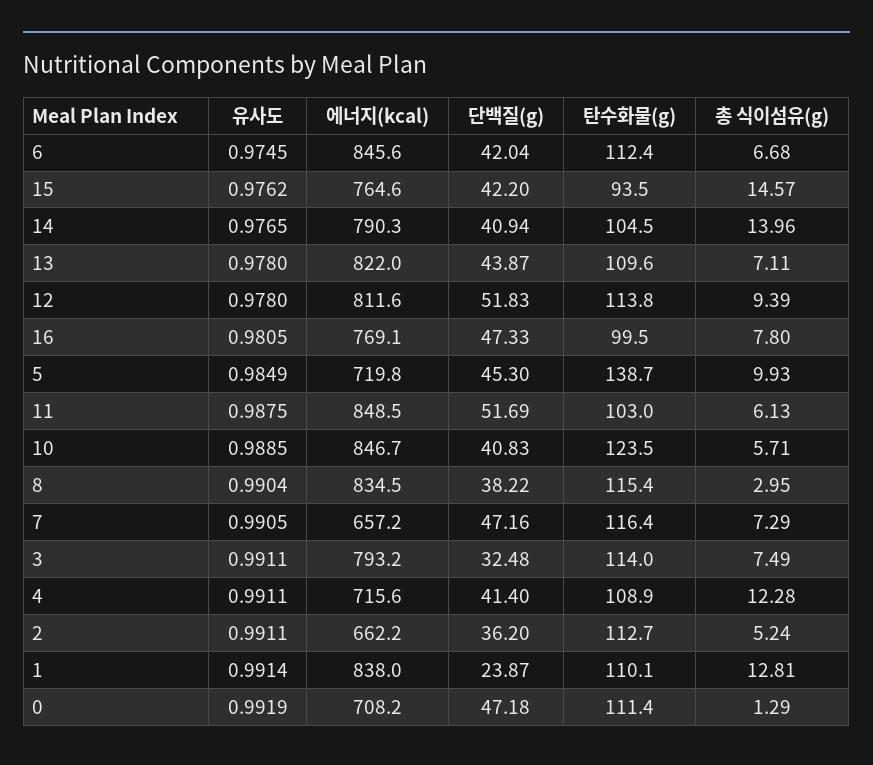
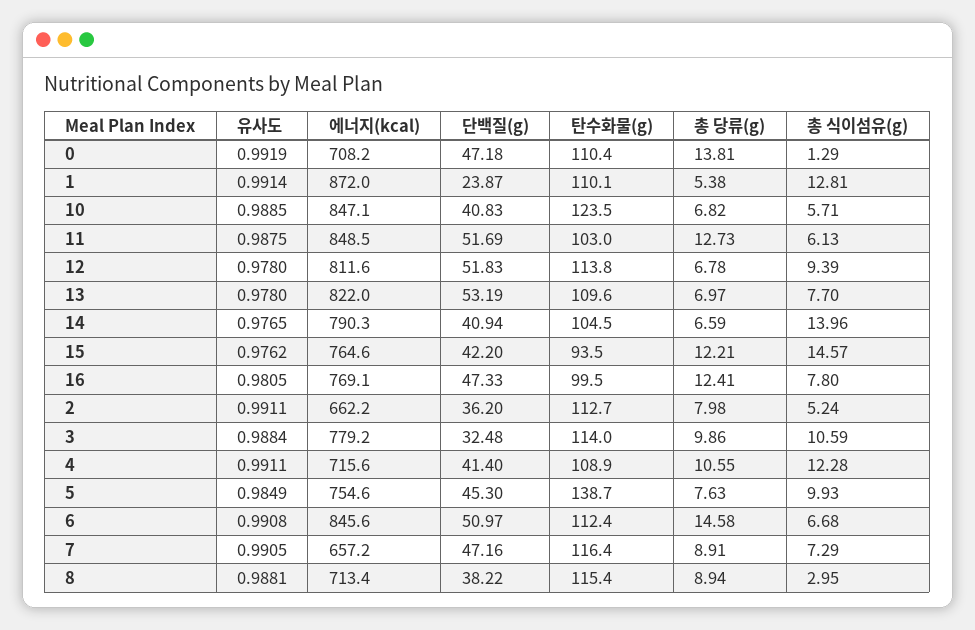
유사도, 6: 0.9745 -> 0.9908
단백질(g), 6: 42.04 -> 50.97
단백질(g), 13: 43.87 -> 53.19
총 식이섬유(g), 13: 7.11 -> 7.7
에너지(kcal), 5: 719.8 -> 754.6
에너지(kcal), 10: 846.7 -> 847.1
유사도, 8: 0.9904 -> 0.9881
에너지(kcal), 8: 834.5 -> 713.4
유사도, 3: 0.9911 -> 0.9884
에너지(kcal), 3: 793.2 -> 779.2
총 식이섬유(g), 3: 7.49 -> 10.59
에너지(kcal), 1: 838 -> 872
탄수화물(g), 0: 111.4 -> 110.4
총 당류(g), 0: none -> 13.81
총 당류(g), 1: none -> 5.38
총 당류(g), 10: none -> 6.82
총 당류(g), 11: none -> 12.73
총 당류(g), 12: none -> 6.78
총 당류(g), 13: none -> 6.97
총 당류(g), 14: none -> 6.59
총 당류(g), 15: none -> 12.21
총 당류(g), 16: none -> 12.41
총 당류(g), 2: none -> 7.98
총 당류(g), 3: none -> 9.86
총 당류(g), 4: none -> 10.55
총 당류(g), 5: none -> 7.63
총 당류(g), 6: none -> 14.58
총 당류(g), 7: none -> 8.91
총 당류(g), 8: none -> 8.94

